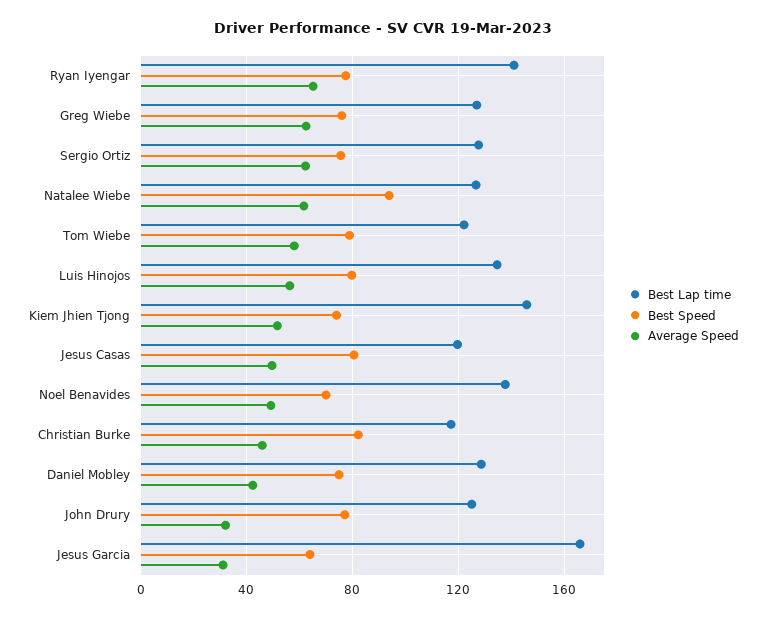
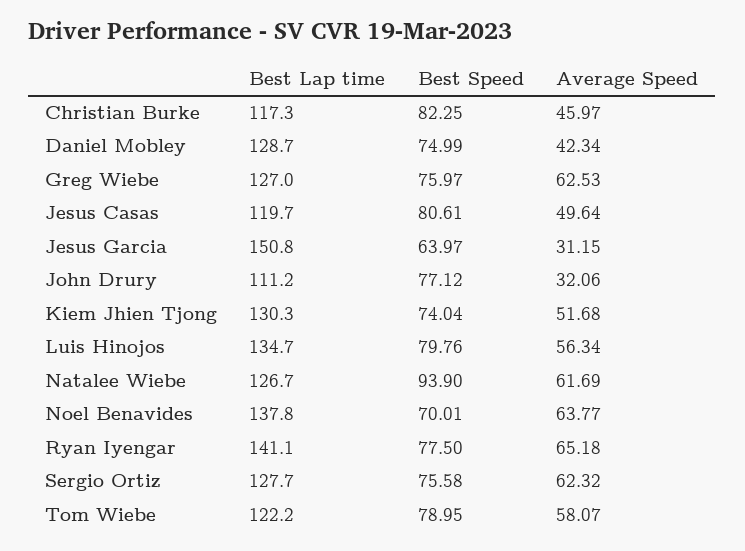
Best Lap time, Kiem Jhien Tjong: 145 -> 130.3
Average Speed, Noel Benavides: 50 -> 63.77
Best Lap time, John Drury: 125 -> 111.2
Best Lap time, Jesus Garcia: 165 -> 150.8

